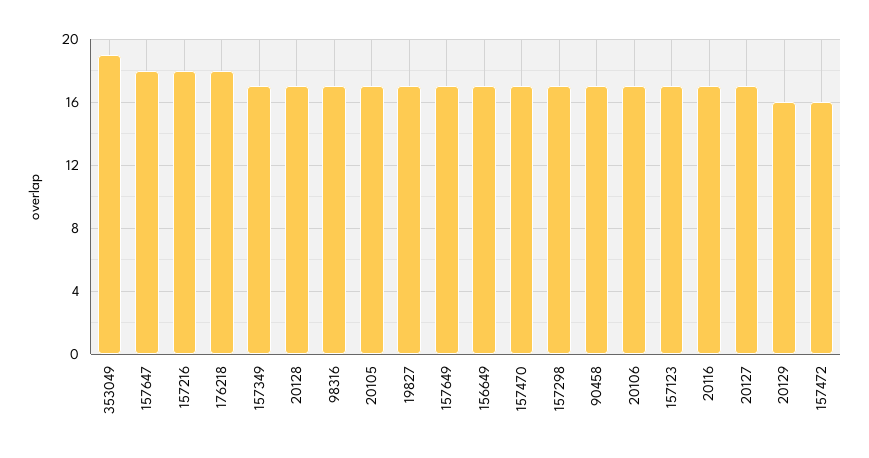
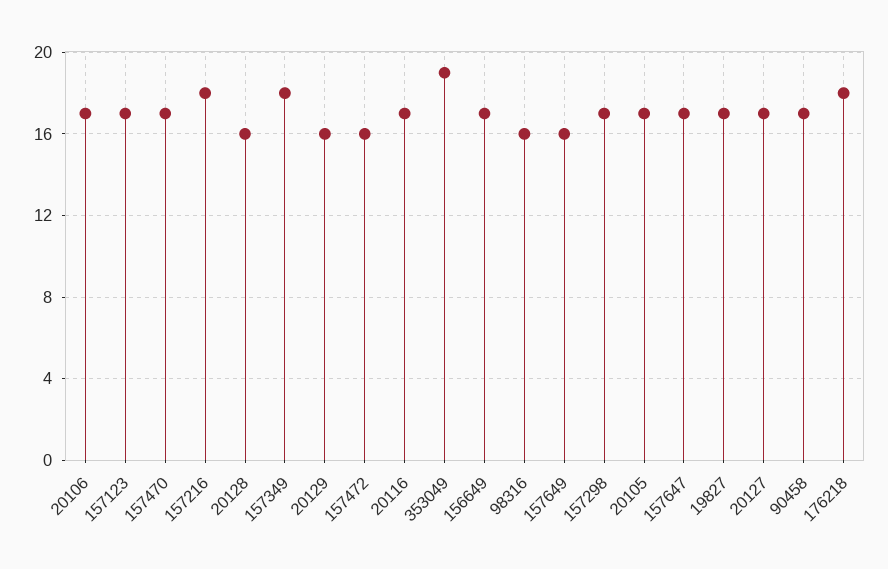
157647: 18 -> 17
157349: 17 -> 18
20128: 17 -> 16
98316: 17 -> 16
157649: 17 -> 16

